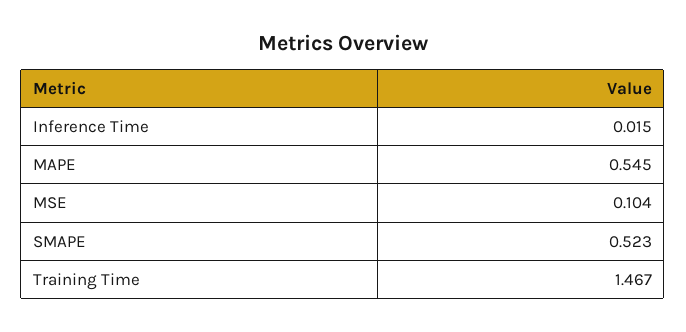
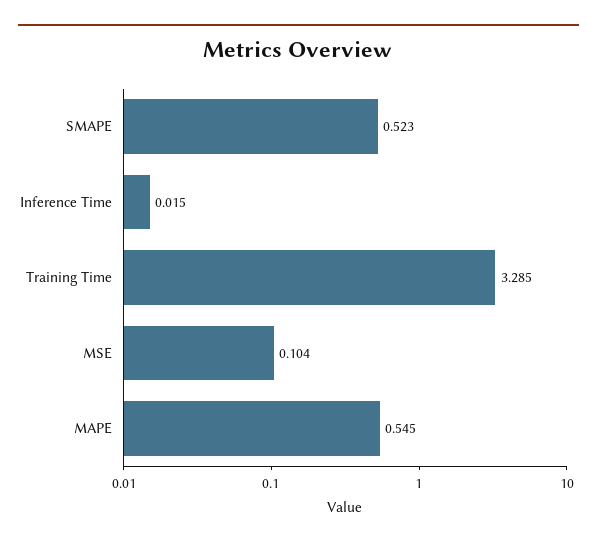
Training Time: 1.467 -> 3.285

